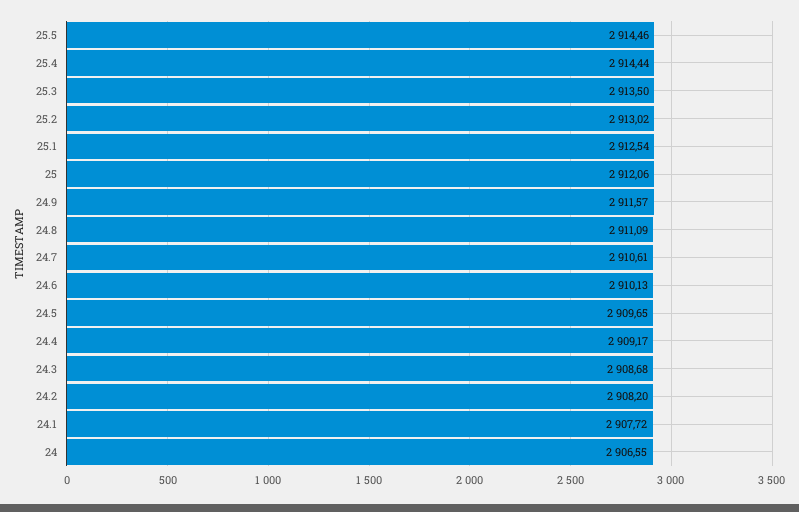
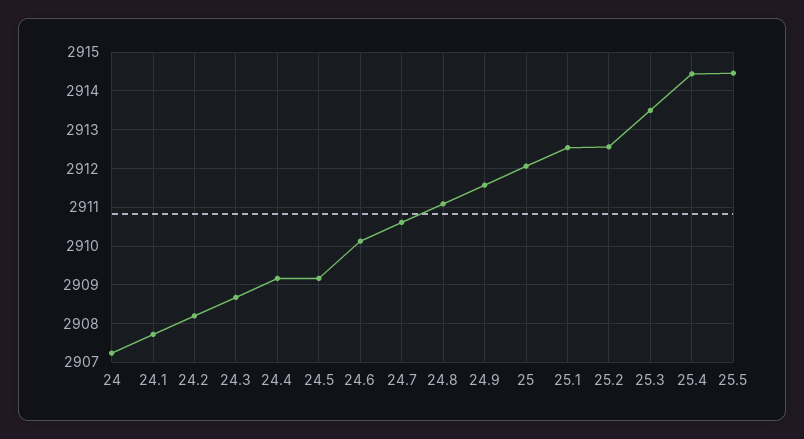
25.2: 2913.02 -> 2912.6
24.5: 2909.65 -> 2909.2
24: 2906.55 -> 2907.2

